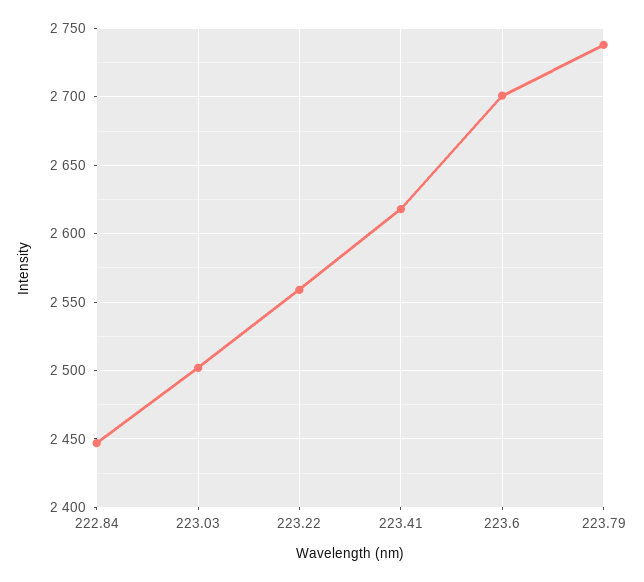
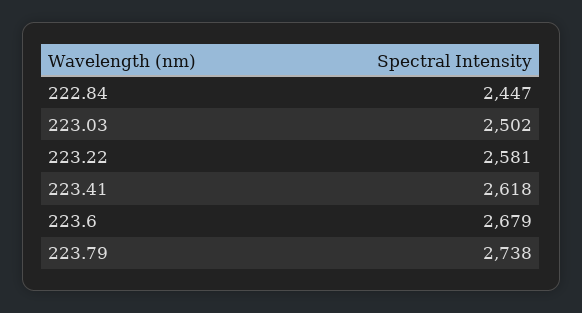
223.22: 2560 -> 2581
223.6: 2700 -> 2679

